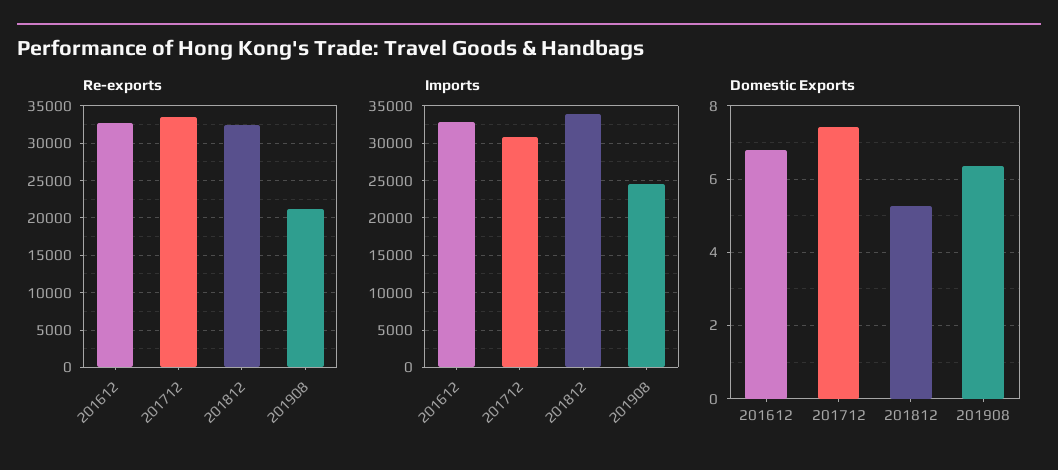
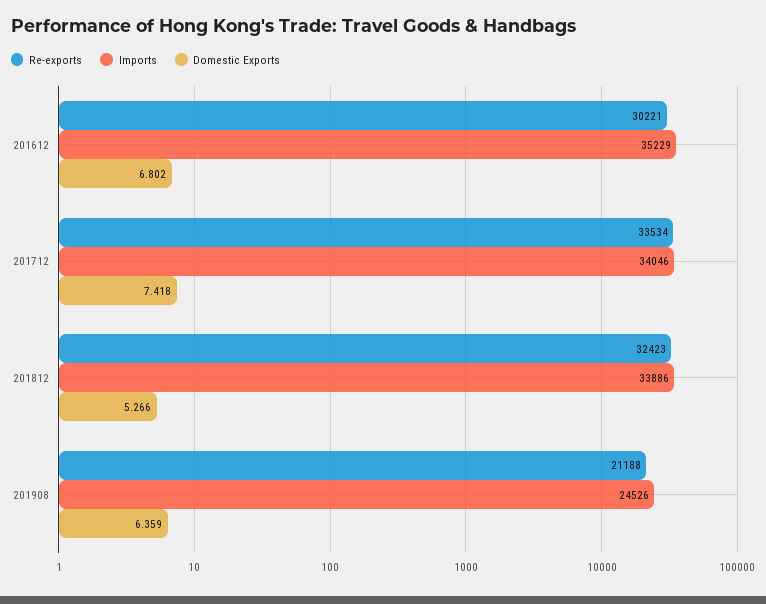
Re-exports, 201612: 33000 -> 30221
Imports, 201612: 33000 -> 35229
Imports, 201712: 31000 -> 34046

